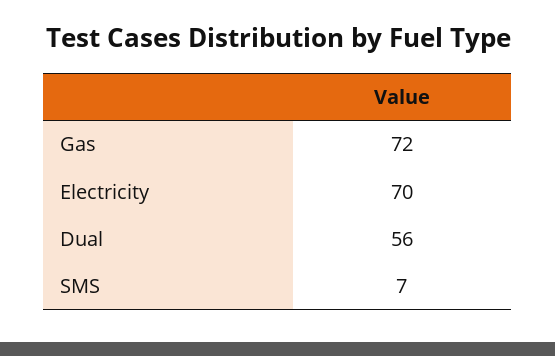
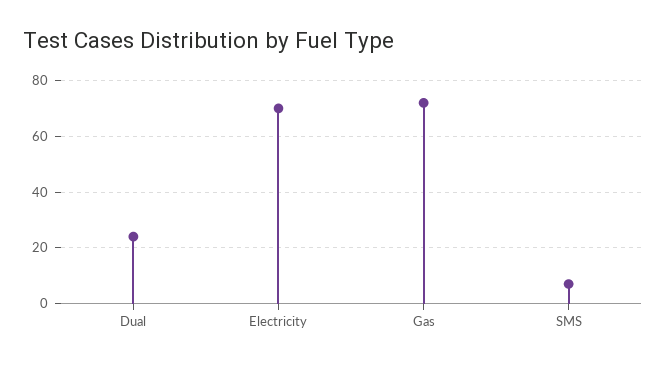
Dual: 56 -> 25

